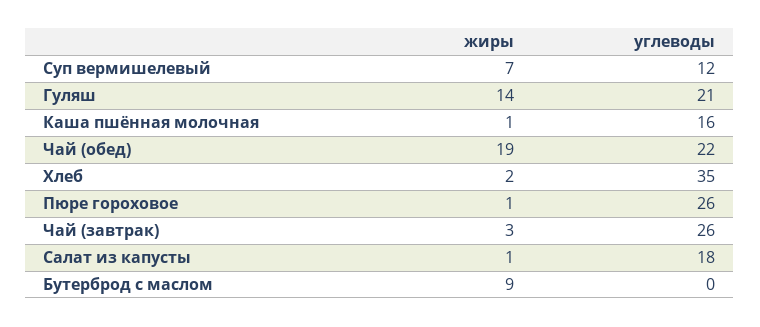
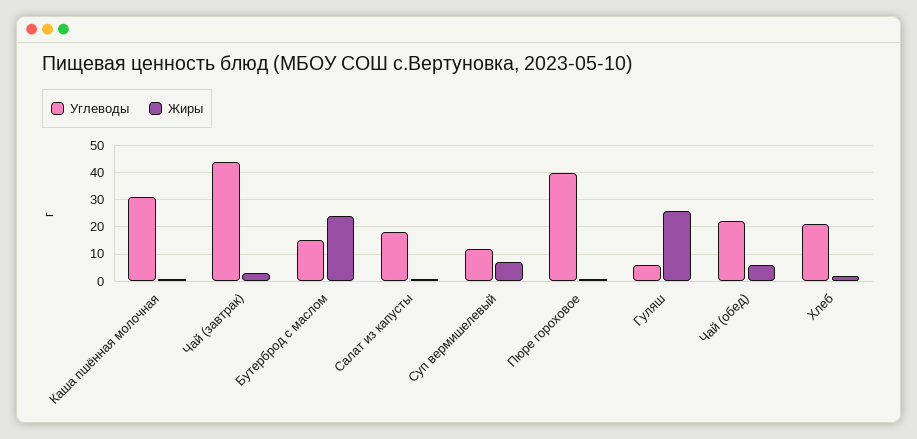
жиры, Гуляш: 14 -> 25
углеводы, Гуляш: 21 -> 5
углеводы, Каша пшённая молочная: 16 -> 30
жиры, Чай (обед): 19 -> 5
углеводы, Хлеб: 35 -> 20
углеводы, Пюре гороховое: 26 -> 40
углеводы, Чай (завтрак): 26 -> 45
жиры, Бутерброд с маслом: 9 -> 25
углеводы, Бутерброд с маслом: 0 -> 15

